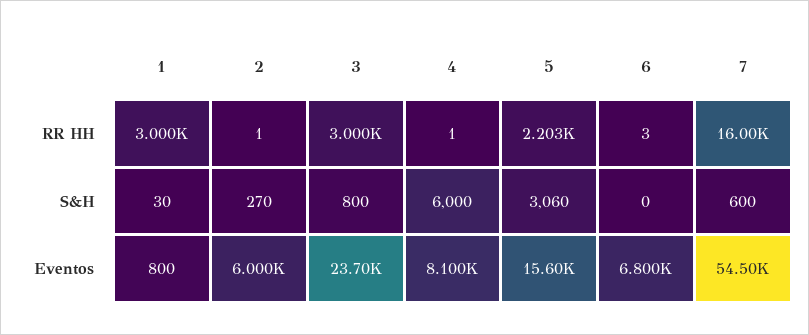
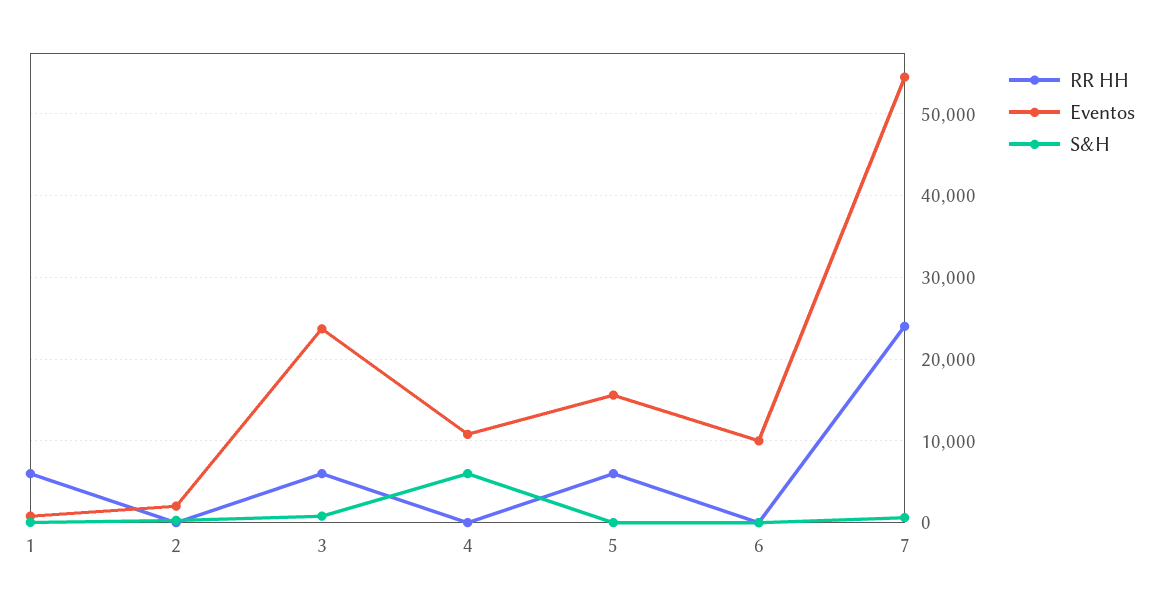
RR HH, 1: 3000 -> 6000
RR HH, 3: 3000 -> 6000
RR HH, 5: 2203 -> 6000
RR HH, 7: 16000 -> 24000
S&H, 5: 3060 -> 0
Eventos, 2: 6000 -> 2000
Eventos, 4: 8100 -> 11000
Eventos, 6: 6800 -> 10000

